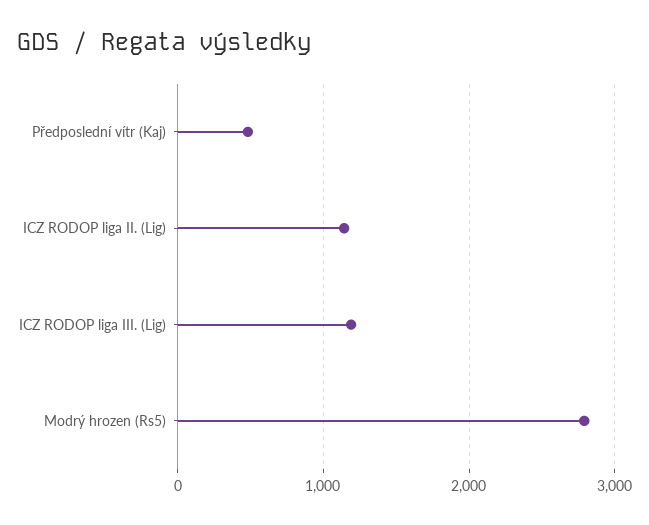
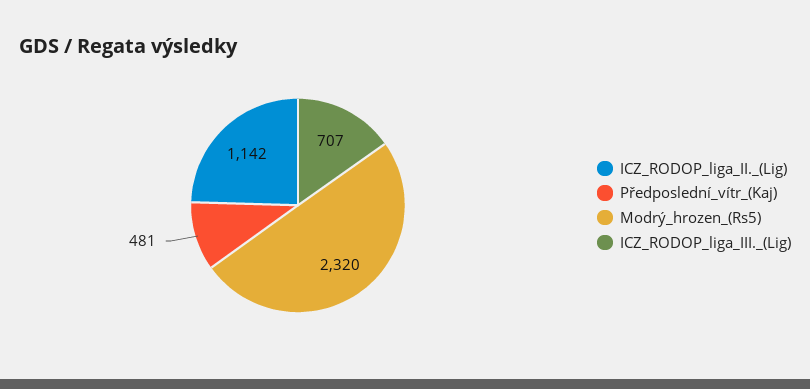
ICZ RODOP liga III. (Lig): 1200 -> 707
Modrý hrozen (Rs5): 2800 -> 2320

